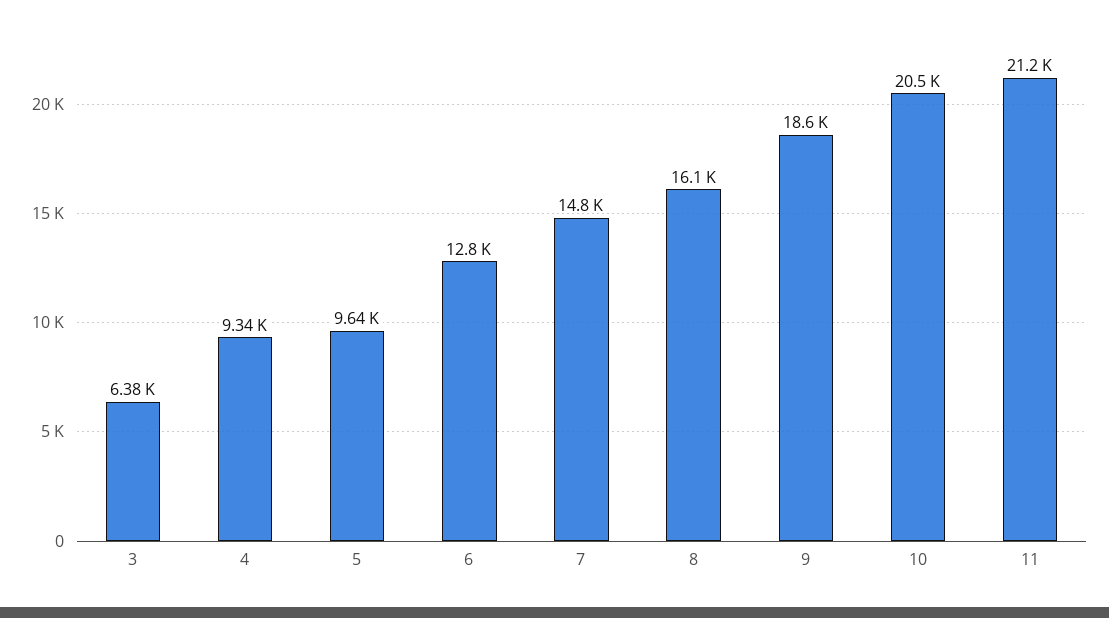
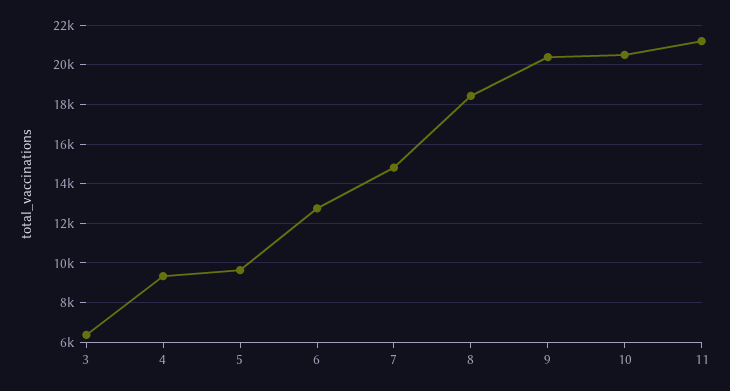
8: 16100 -> 18500
9: 18600 -> 20500

